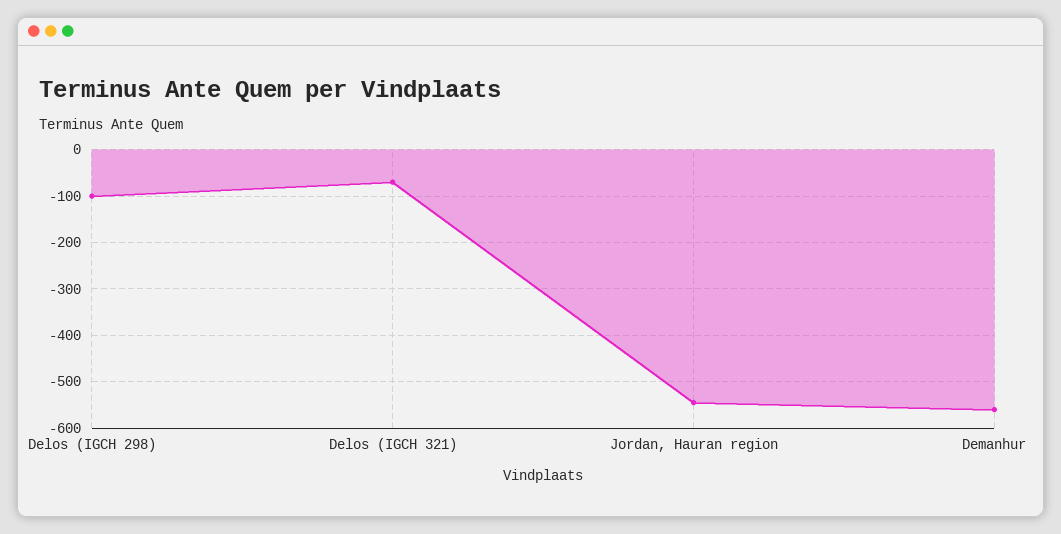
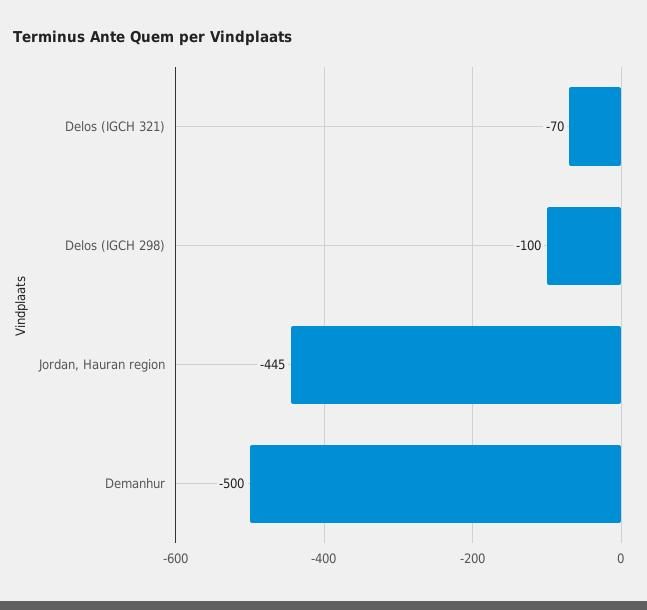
Jordan, Hauran region: -540 -> -445
Demanhur: -560 -> -500

